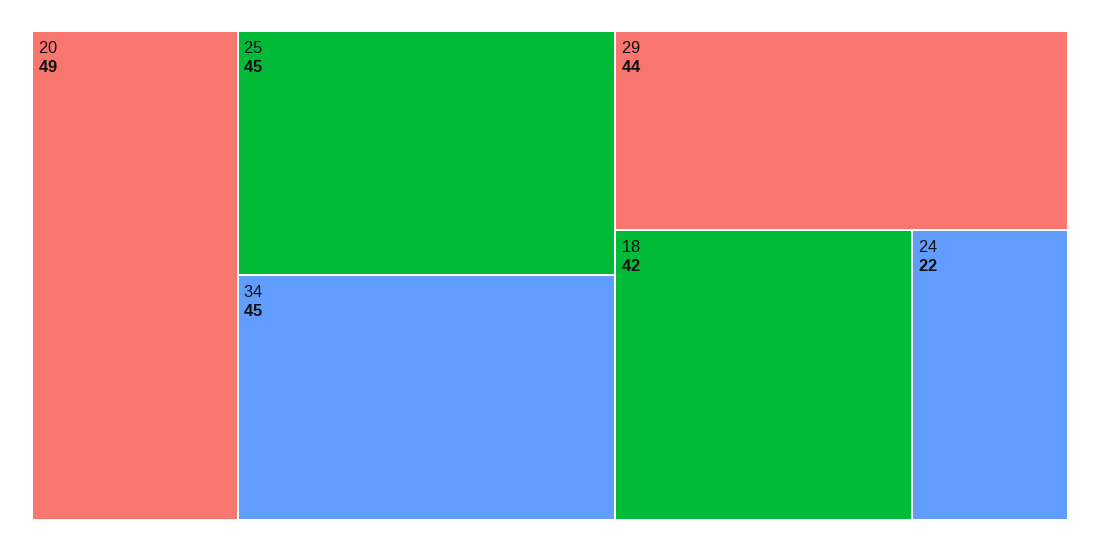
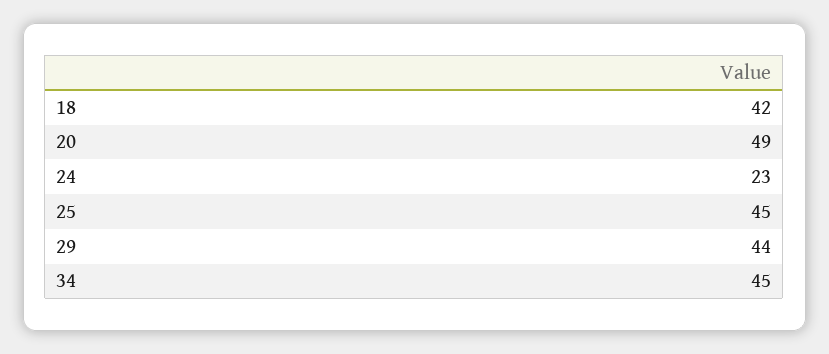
24: 22 -> 23

